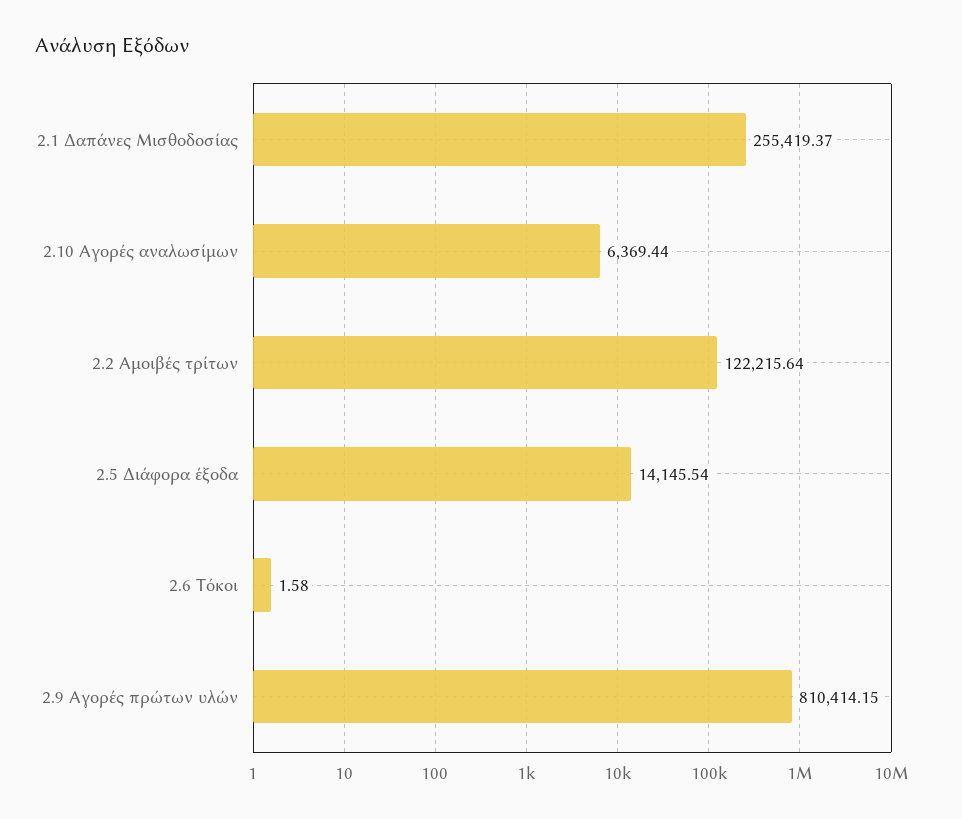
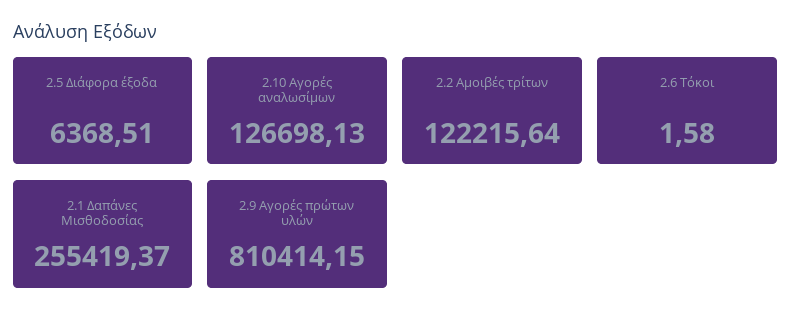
2.10 Αγορές αναλωσίμων: 6369.44 -> 126698.13
2.5 Διάφορα έξοδα: 14145.54 -> 6368.51

